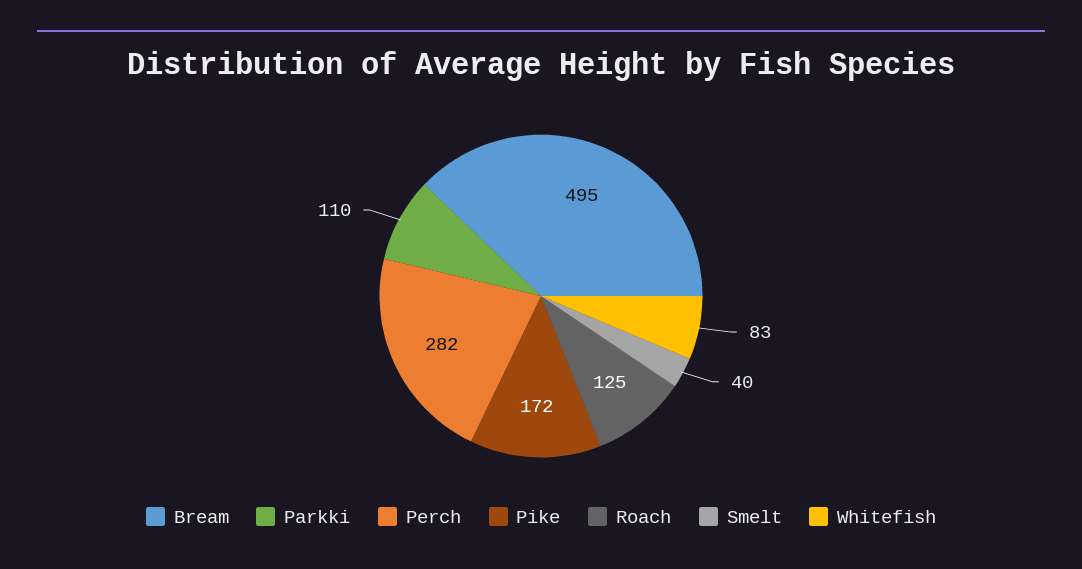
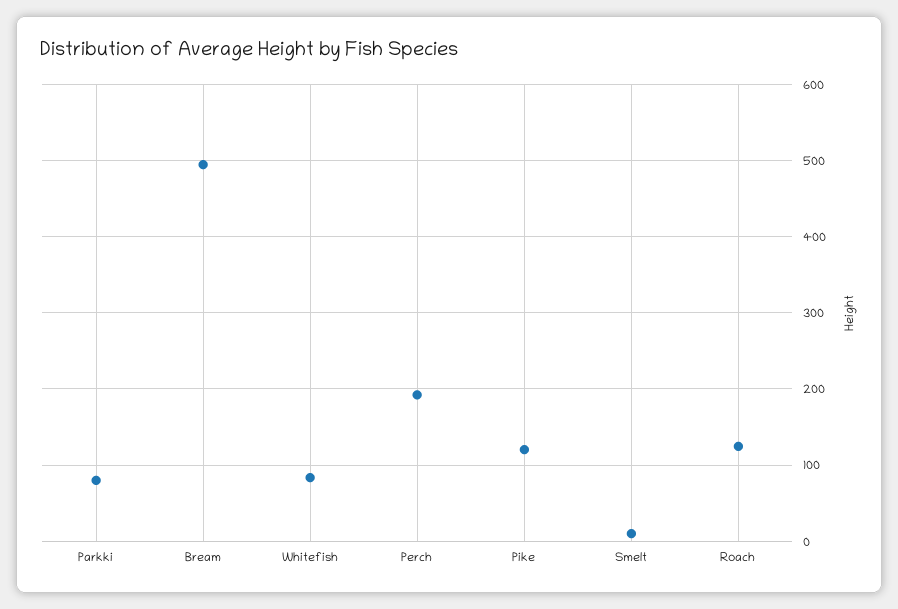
Parkki: 110 -> 80
Perch: 282 -> 190
Pike: 172 -> 120
Smelt: 40 -> 10

